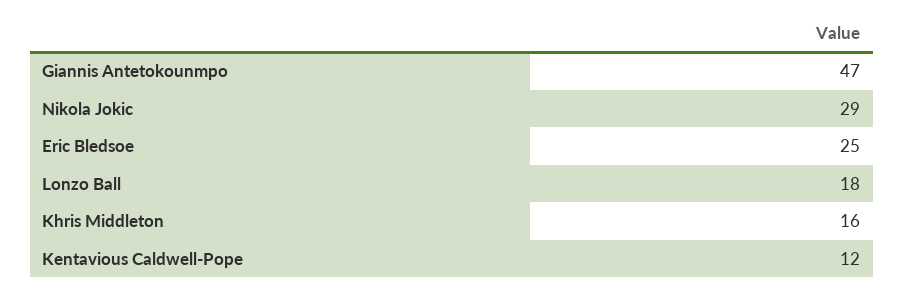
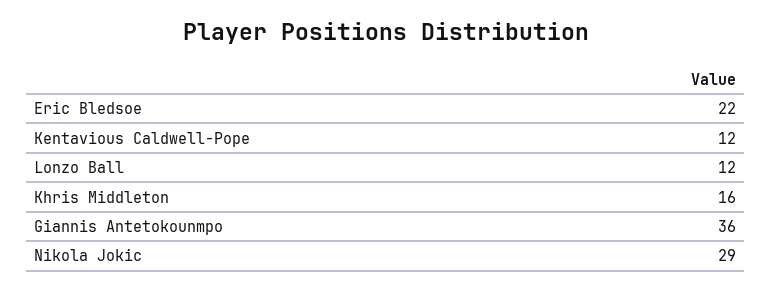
Giannis Antetokounmpo: 47 -> 36
Eric Bledsoe: 25 -> 22
Lonzo Ball: 18 -> 12

